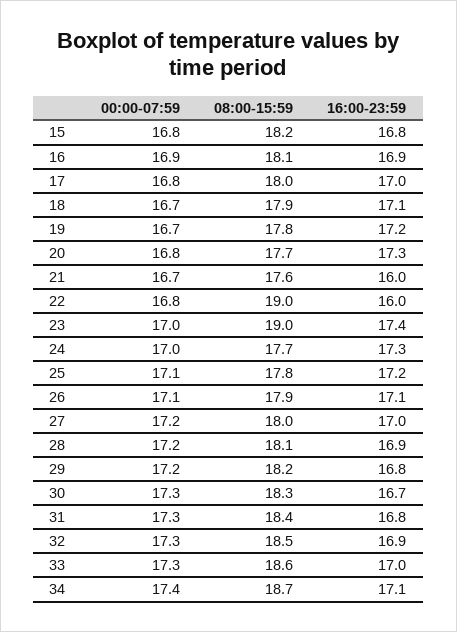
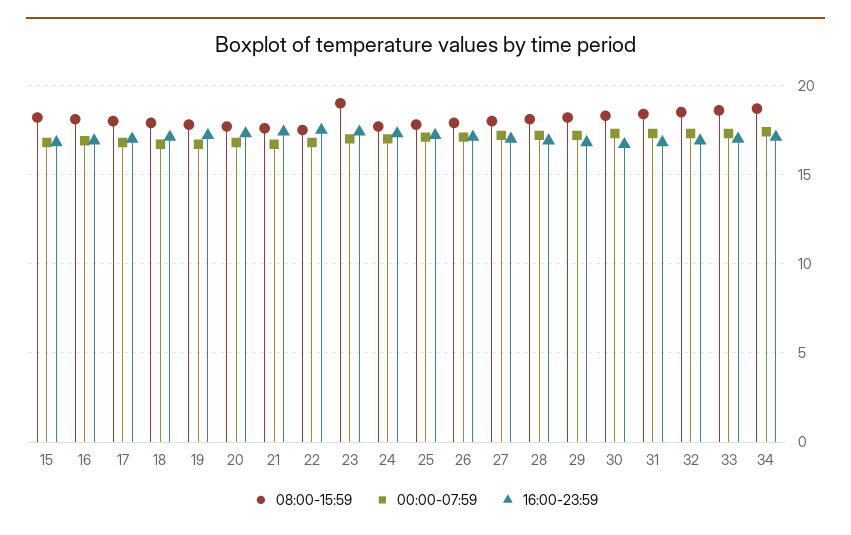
16:00-23:59, 21: 16 -> 17.5
08:00-15:59, 22: 19 -> 17.5
16:00-23:59, 22: 16 -> 17.5

